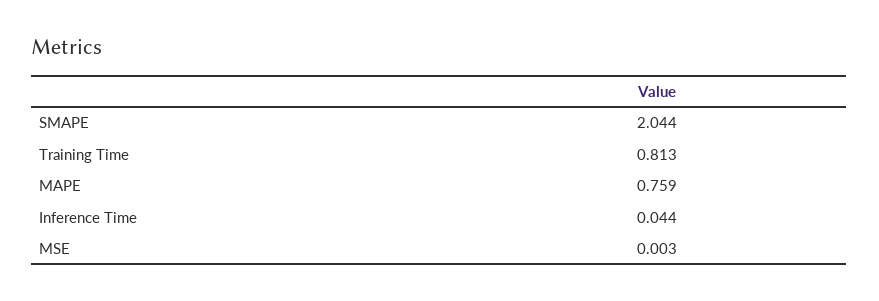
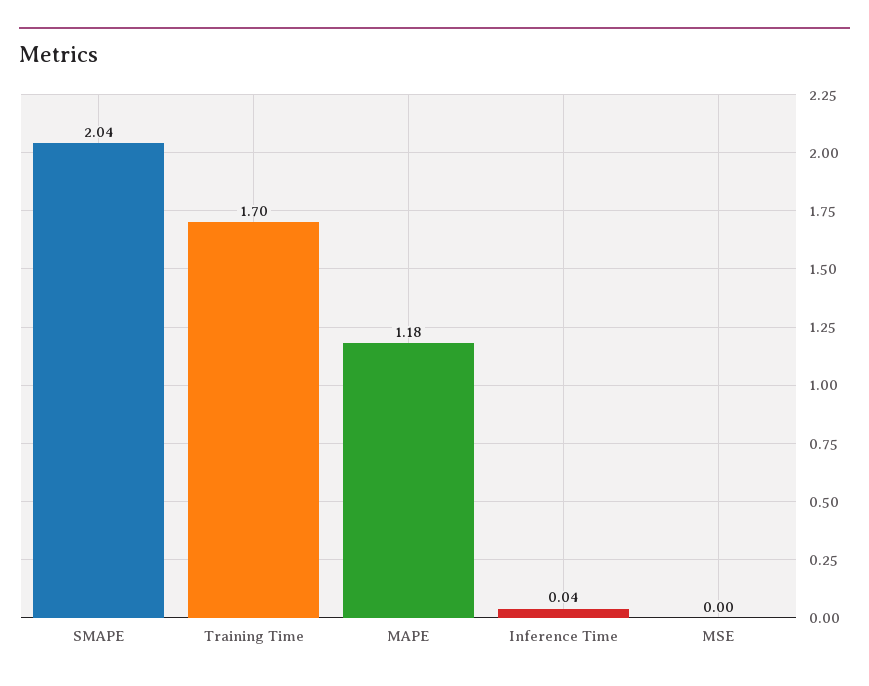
Training Time: 0.813 -> 1.7
MAPE: 0.759 -> 1.18

